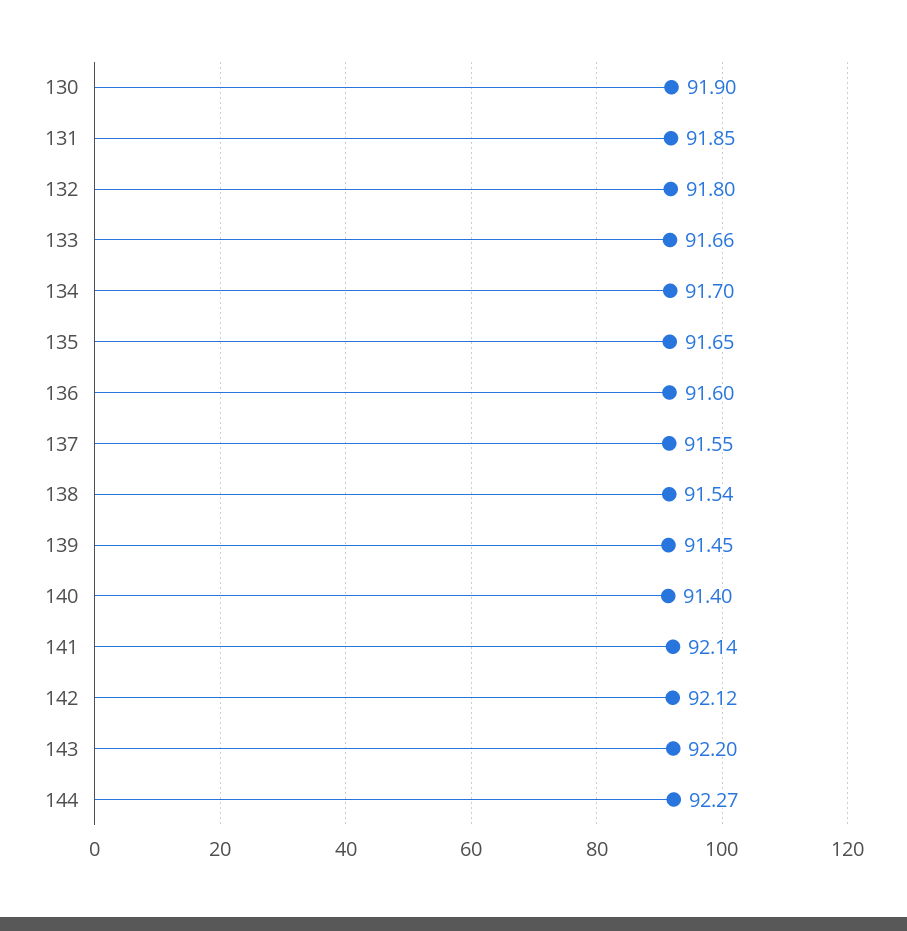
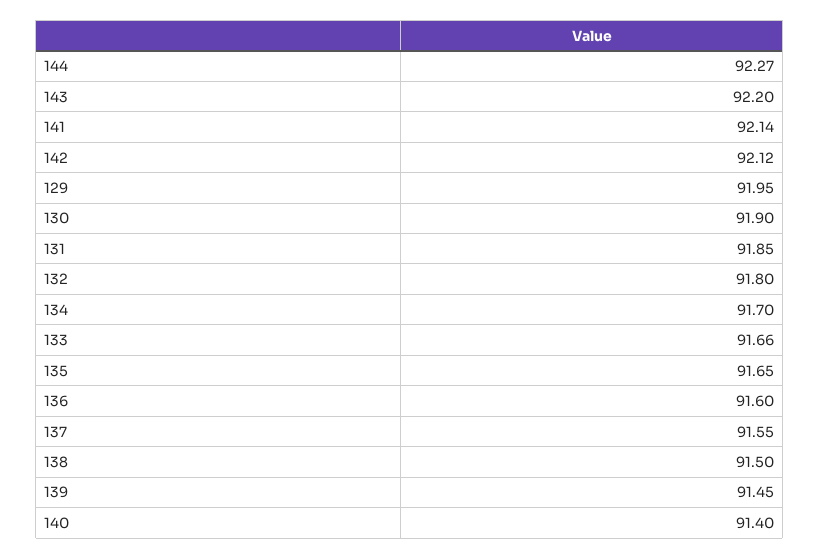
138: 91.54 -> 91.5
129: none -> 91.95

